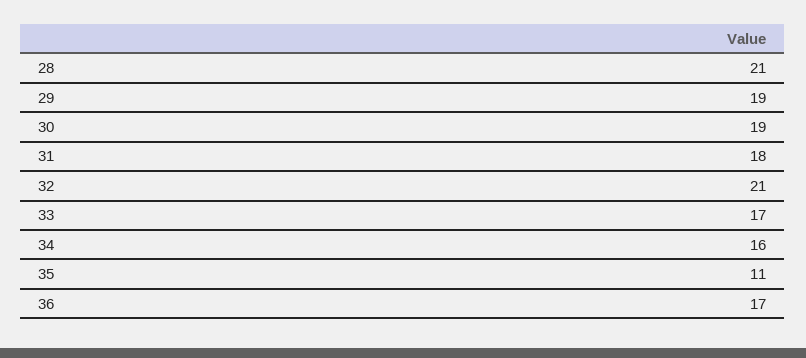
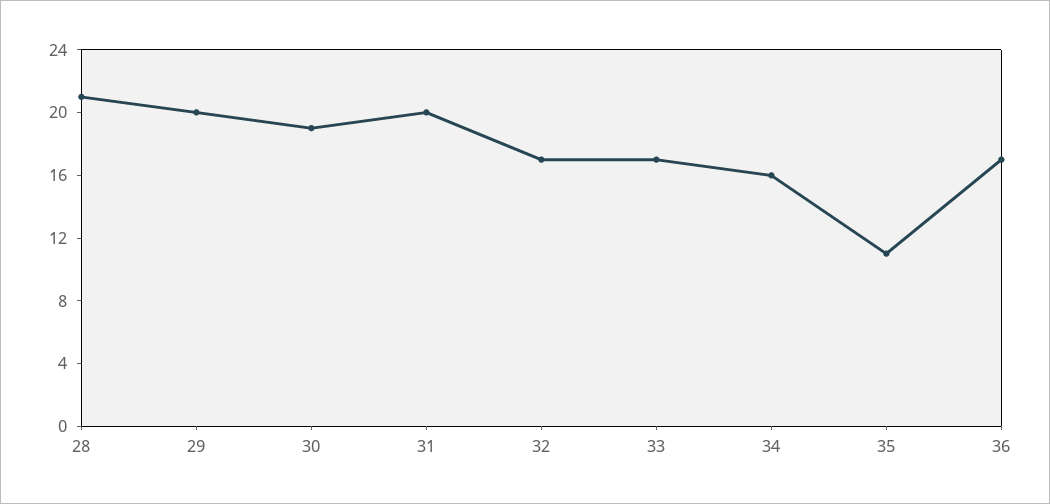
29: 19 -> 20
31: 18 -> 20
32: 21 -> 17

